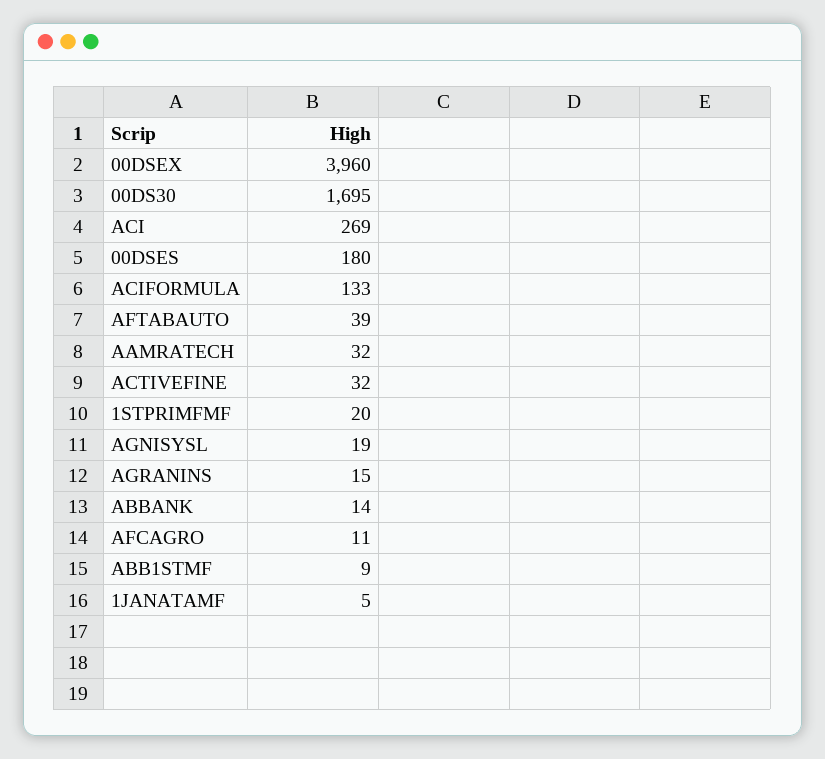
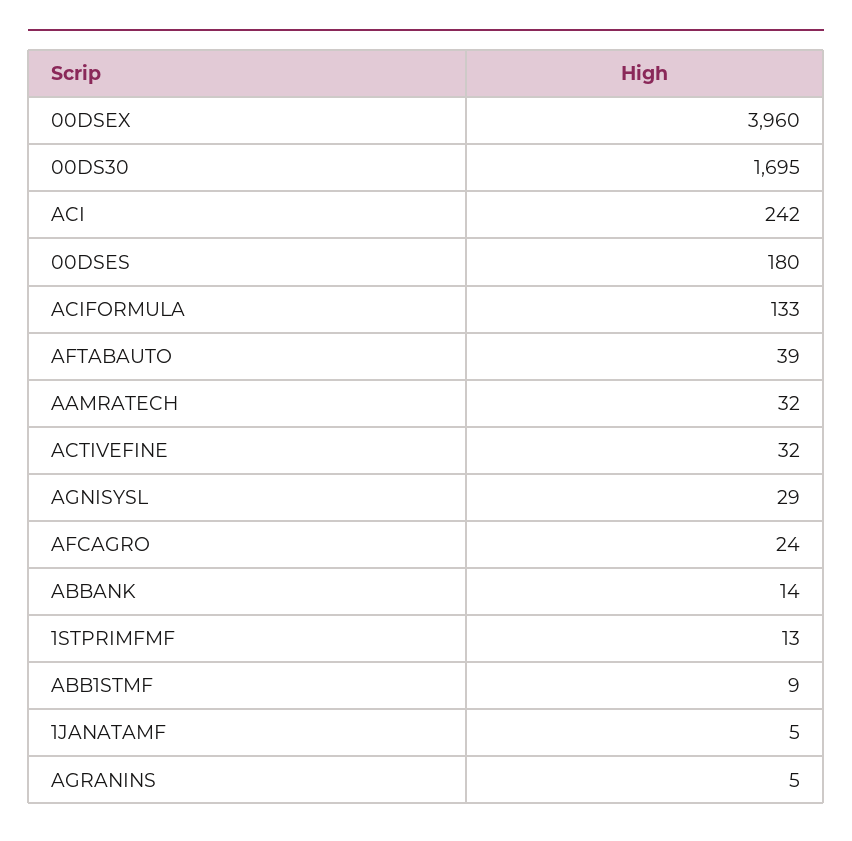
ACI: 269 -> 242
1STPRIMFMF: 20 -> 13
AGNISYSL: 19 -> 29
AGRANINS: 15 -> 5
AFCAGRO: 11 -> 24

